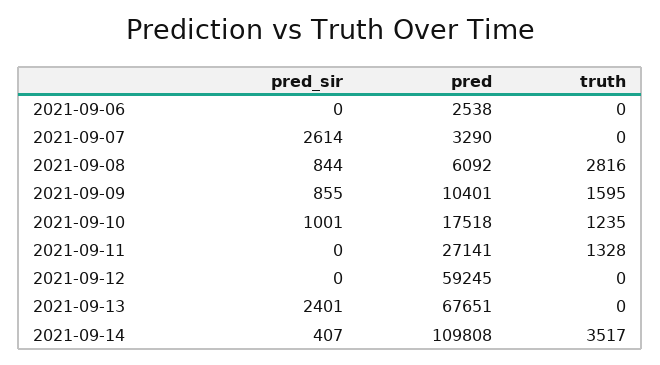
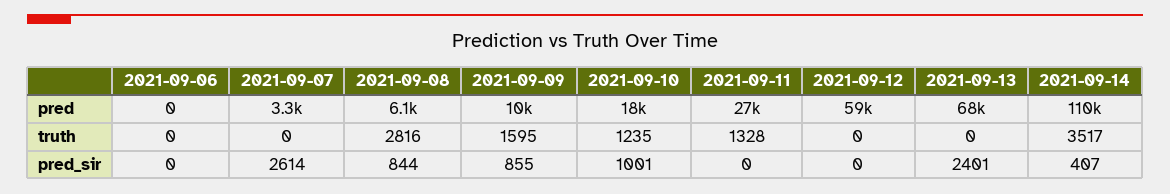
pred, 2021-09-06: 2538 -> 0

